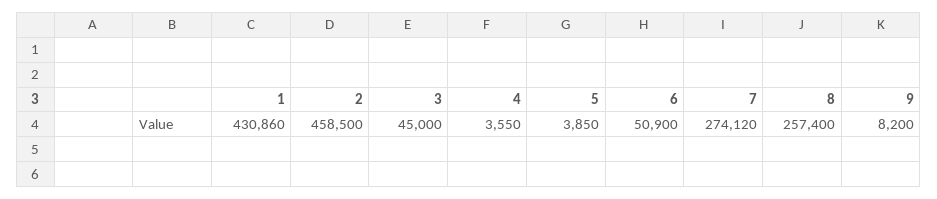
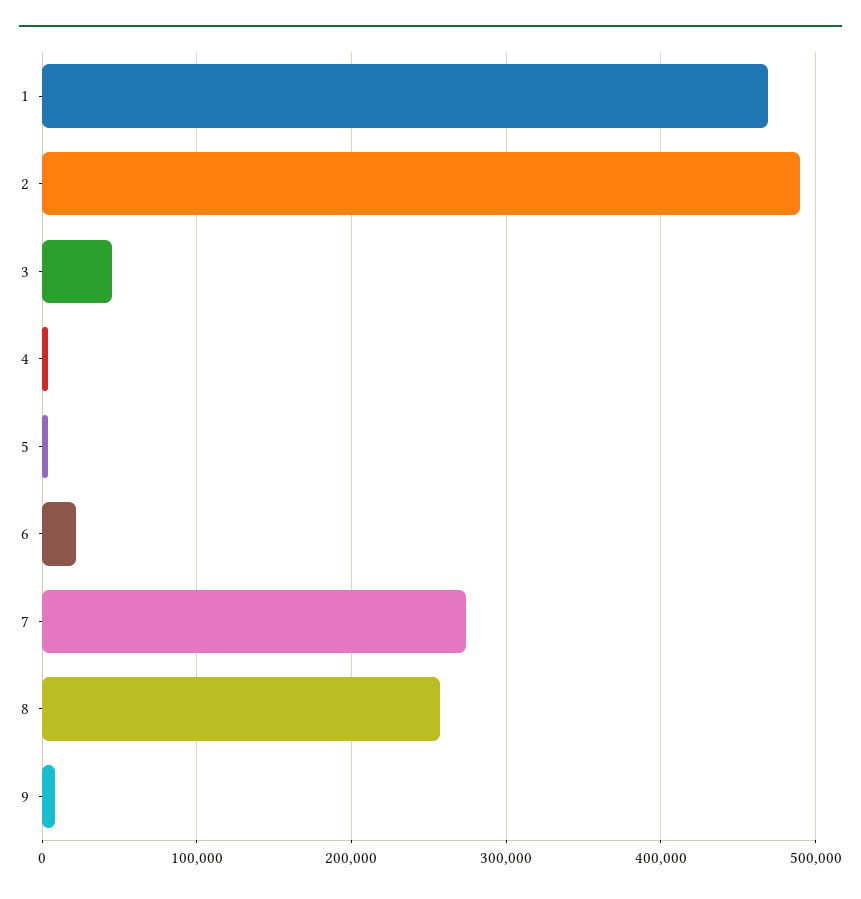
1: 430860 -> 470000
2: 458500 -> 490000
6: 50900 -> 20000

